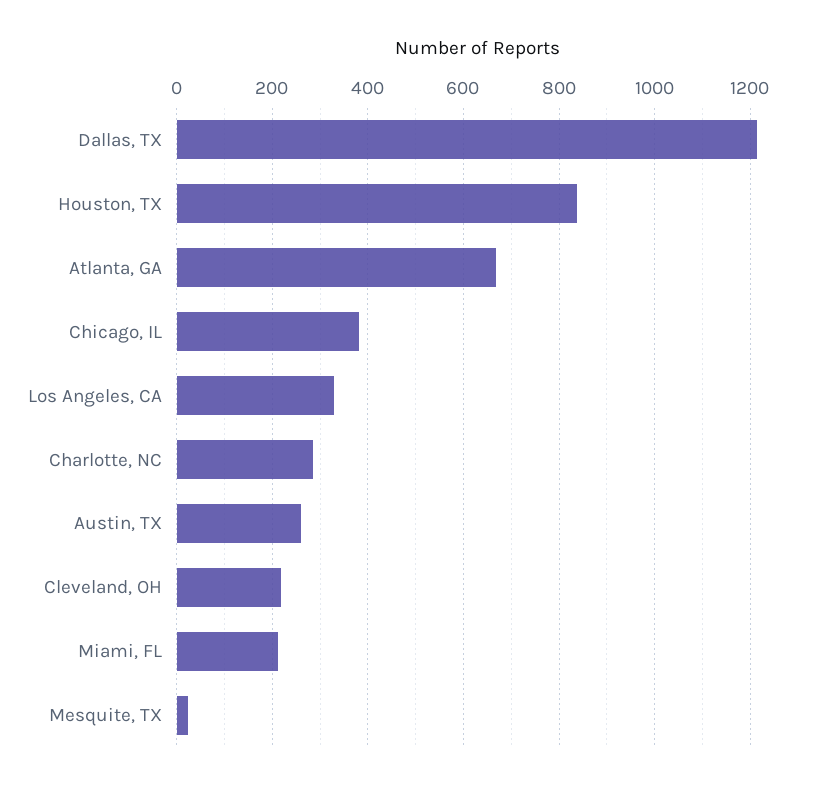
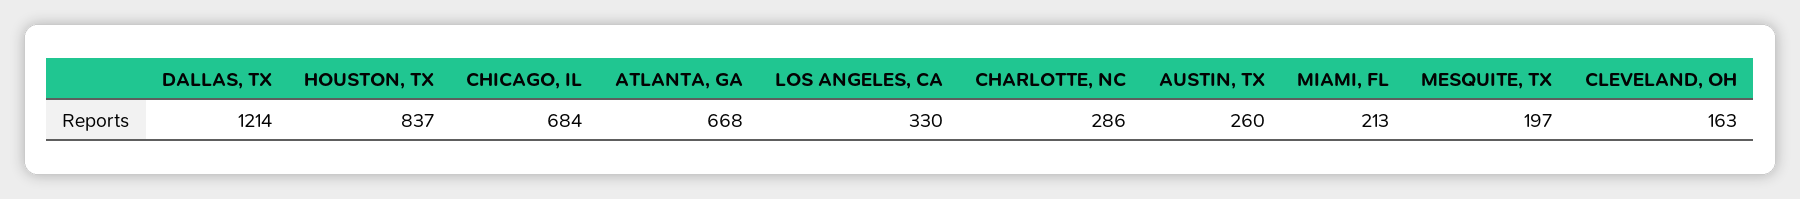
Chicago, IL: 380 -> 684
Cleveland, OH: 220 -> 163
Mesquite, TX: 20 -> 197

